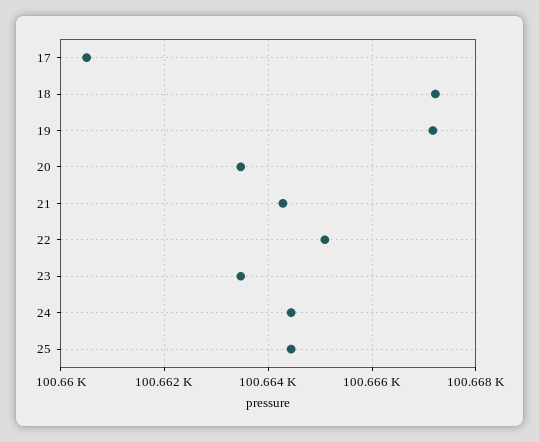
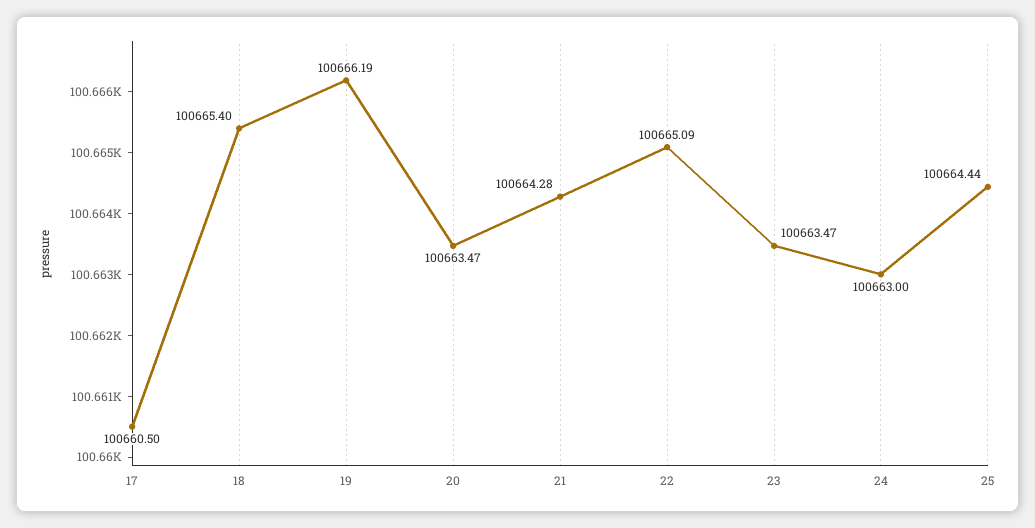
18: 100667.2 -> 100665.4
19: 100667.2 -> 100666.19
24: 100664.4 -> 100663

